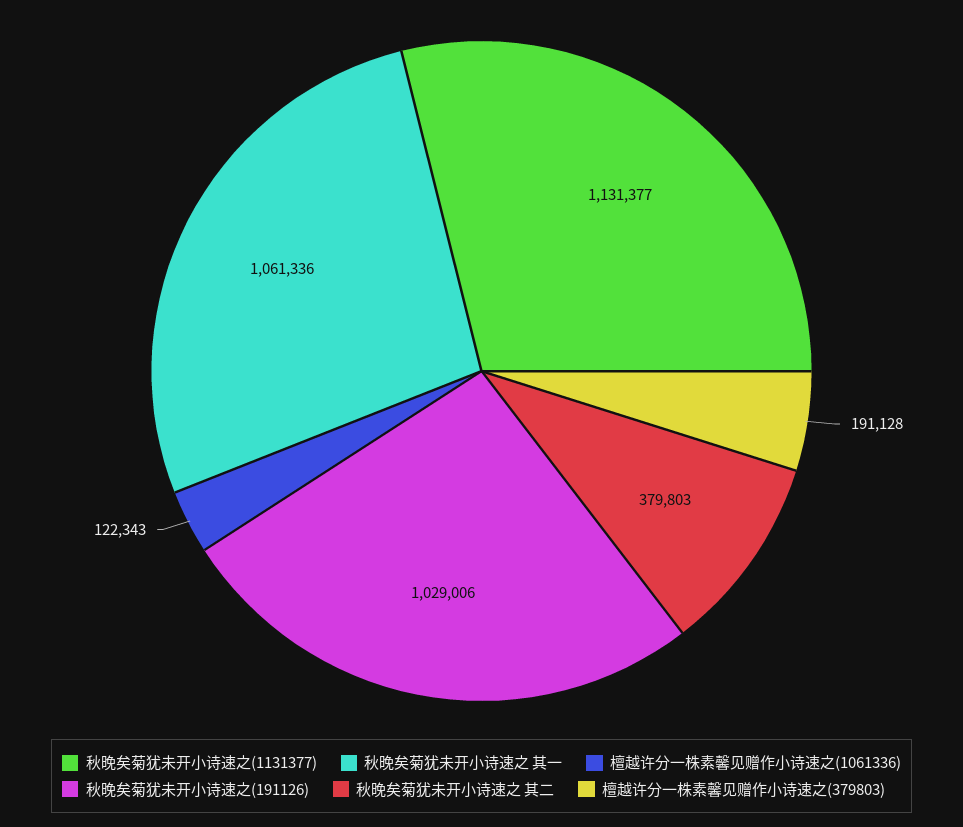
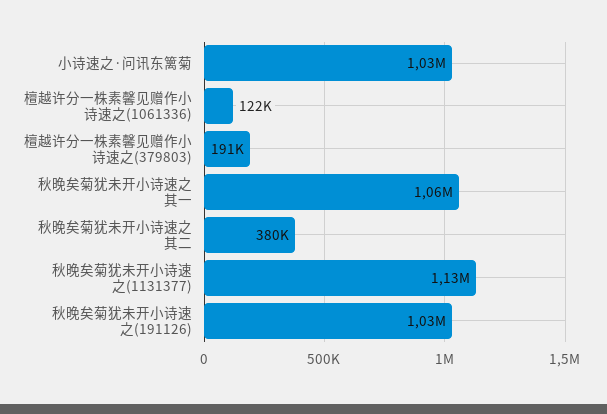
小诗速之·问讯东篱菊: none -> 1030000

